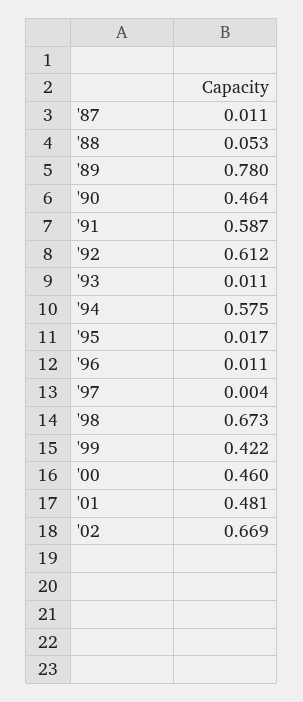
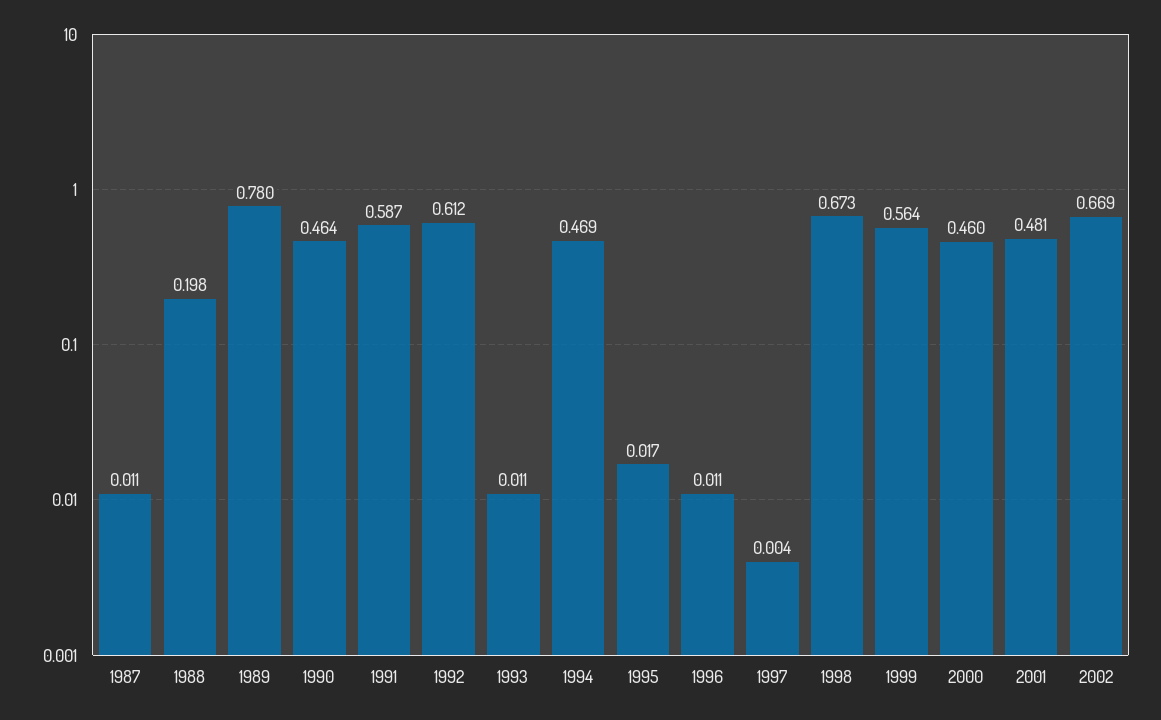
'88: 0.053 -> 0.198
'94: 0.575 -> 0.469
'99: 0.422 -> 0.564

